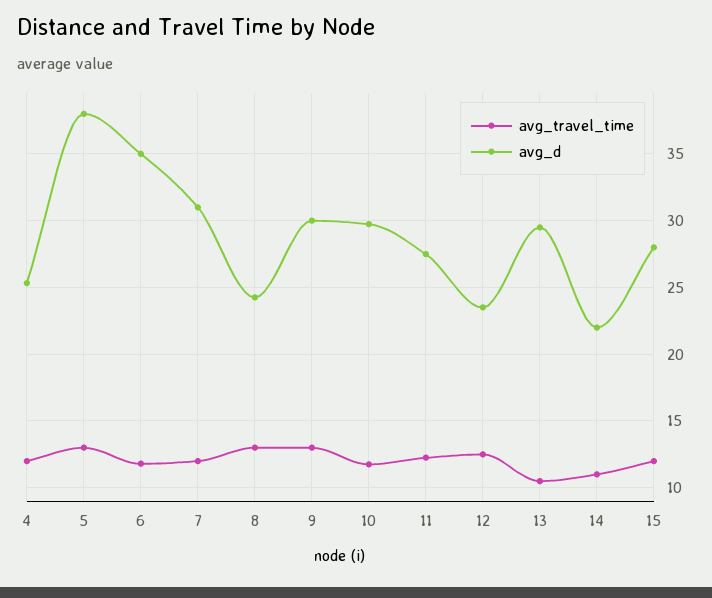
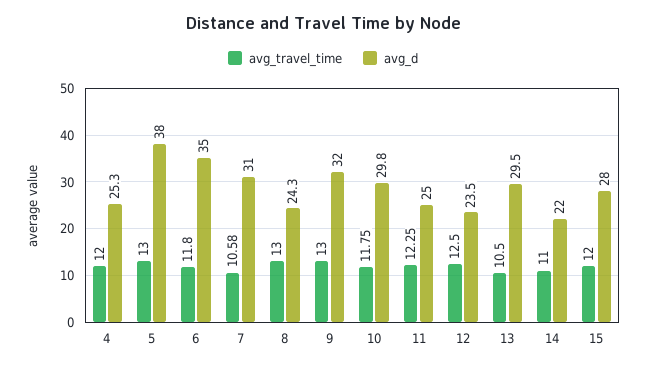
avg_travel_time, 7: 12 -> 10.58
avg_d, 9: 30 -> 32
avg_d, 11: 27.5 -> 25

